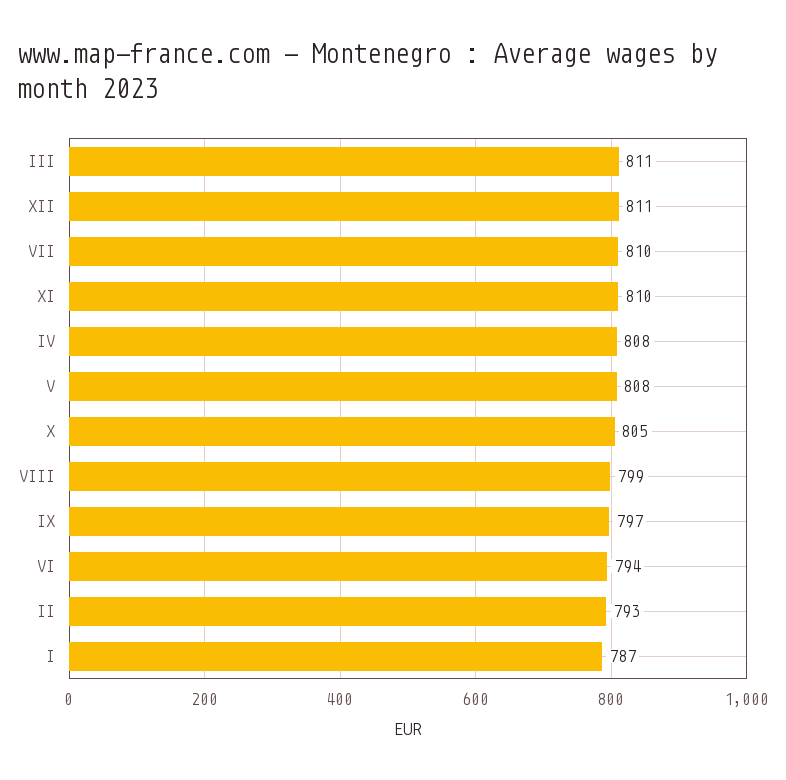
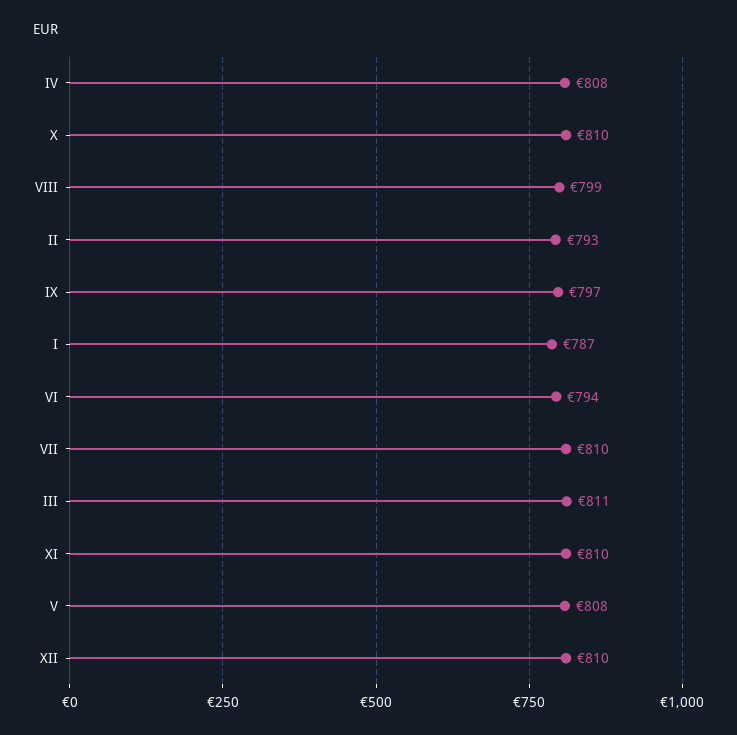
XII: 811 -> 810
X: 805 -> 810

